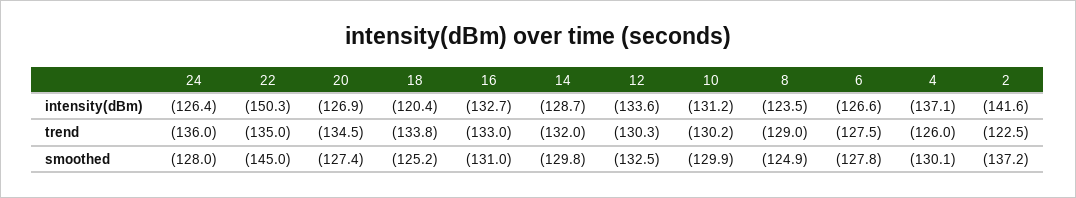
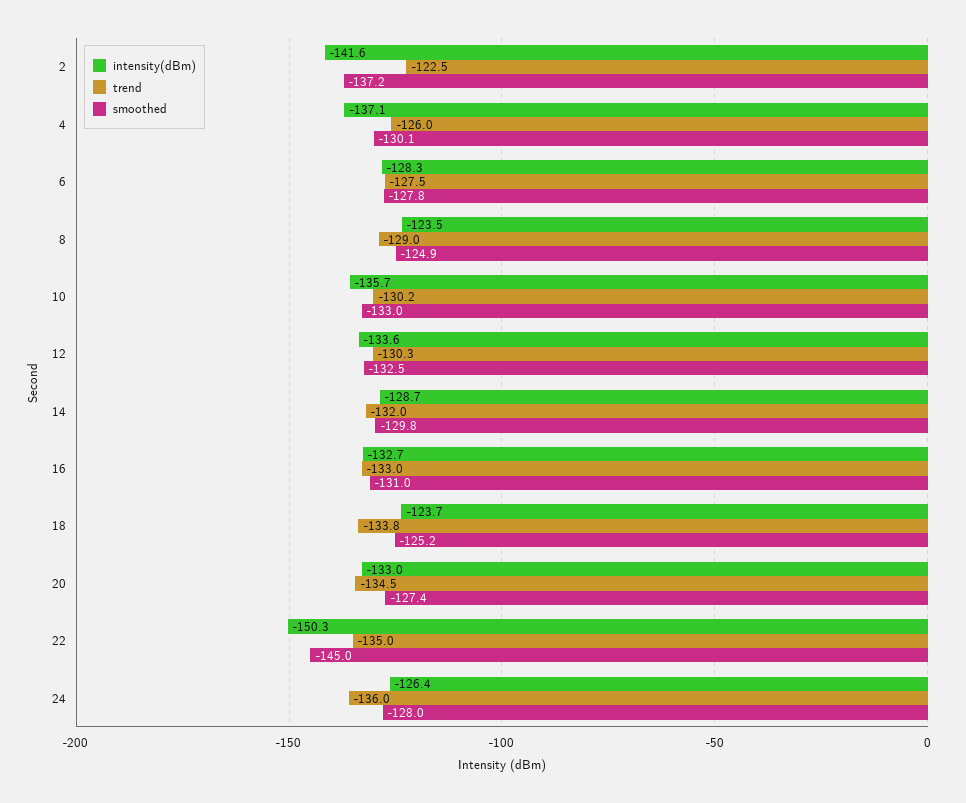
intensity(dBm), 20: -126.9 -> -133
intensity(dBm), 18: -120.4 -> -123.7
intensity(dBm), 10: -131.2 -> -135.7
intensity(dBm), 6: -126.6 -> -128.3
smoothed, 10: -129.9 -> -133

